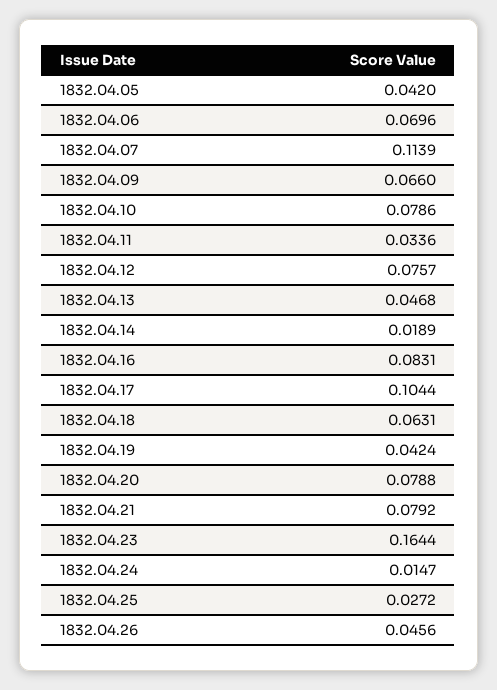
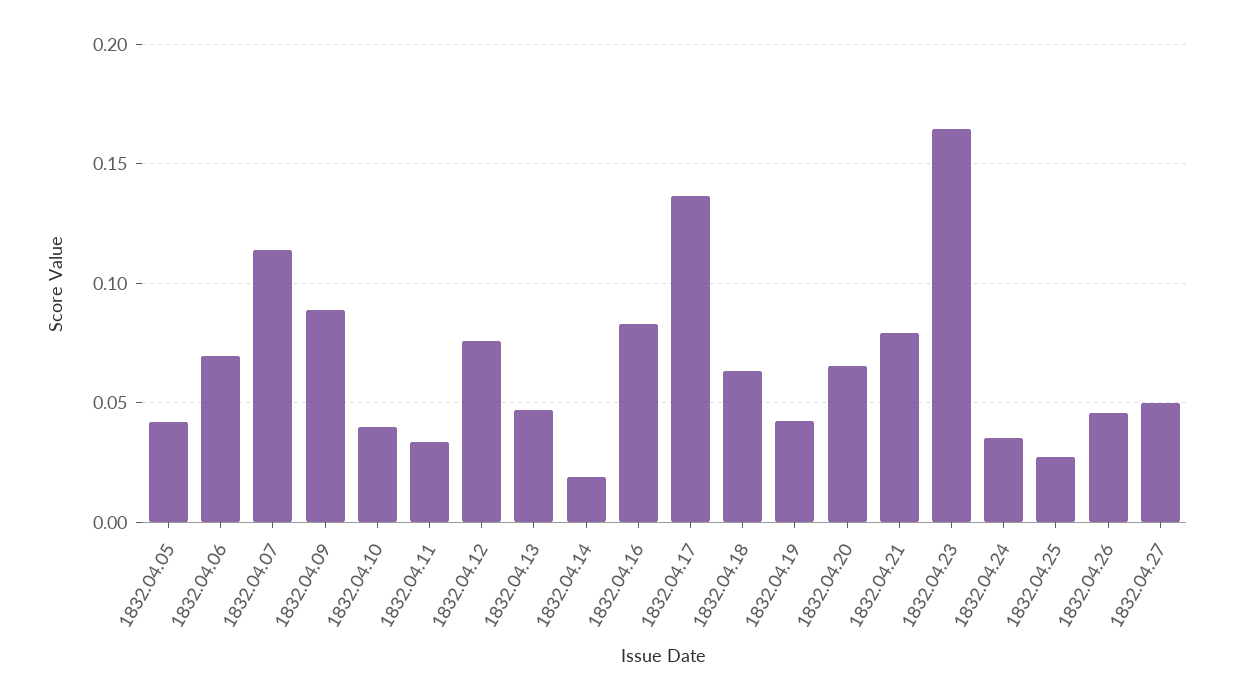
1832.04.09: 0.066 -> 0.09
1832.04.10: 0.0786 -> 0.04
1832.04.17: 0.1044 -> 0.135
1832.04.20: 0.0788 -> 0.065
1832.04.24: 0.0147 -> 0.035
1832.04.27: none -> 0.05

